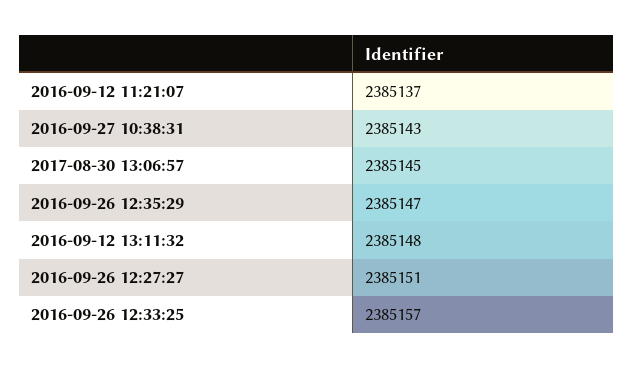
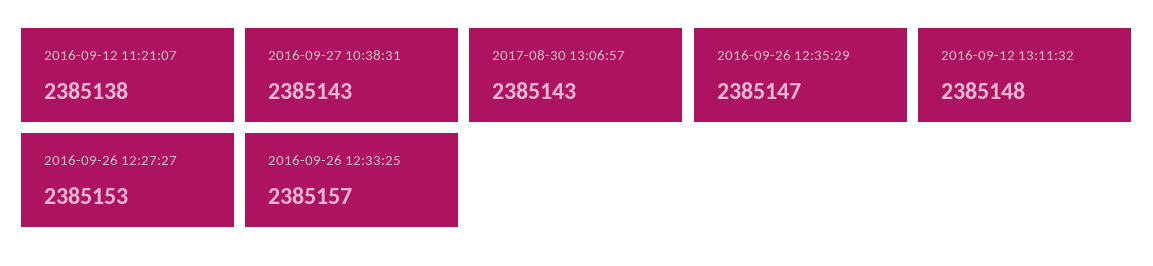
2016-09-12 11:21:07: 2385137 -> 2385138
2017-08-30 13:06:57: 2385145 -> 2385143
2016-09-26 12:27:27: 2385151 -> 2385153

